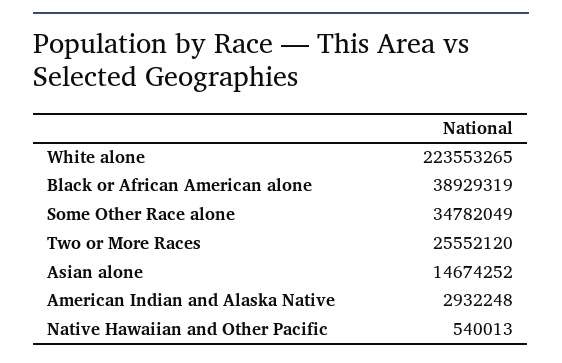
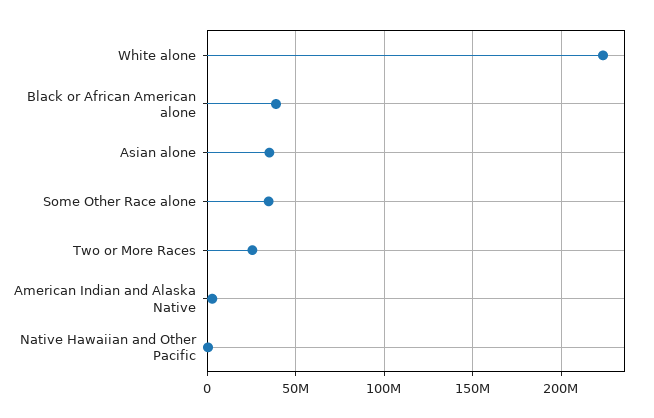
Asian alone: 14674252 -> 35000000

